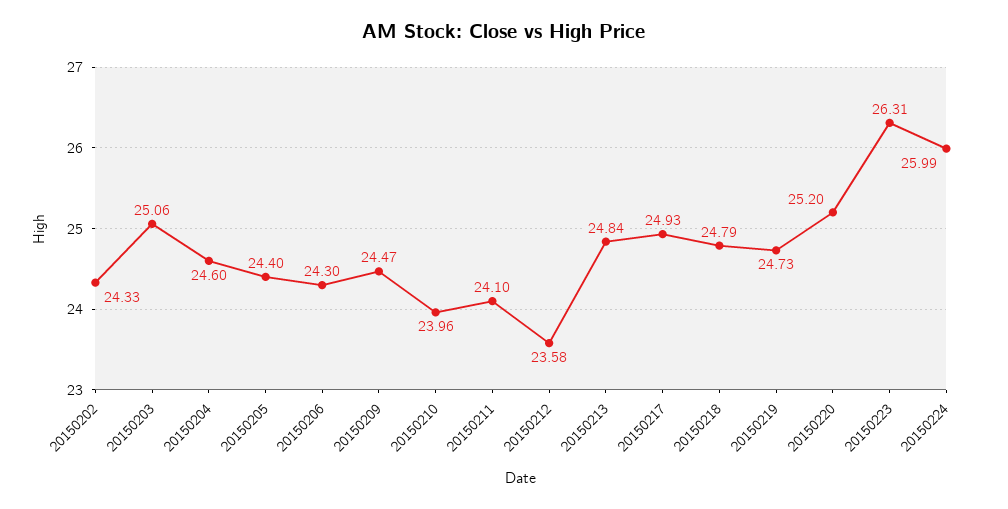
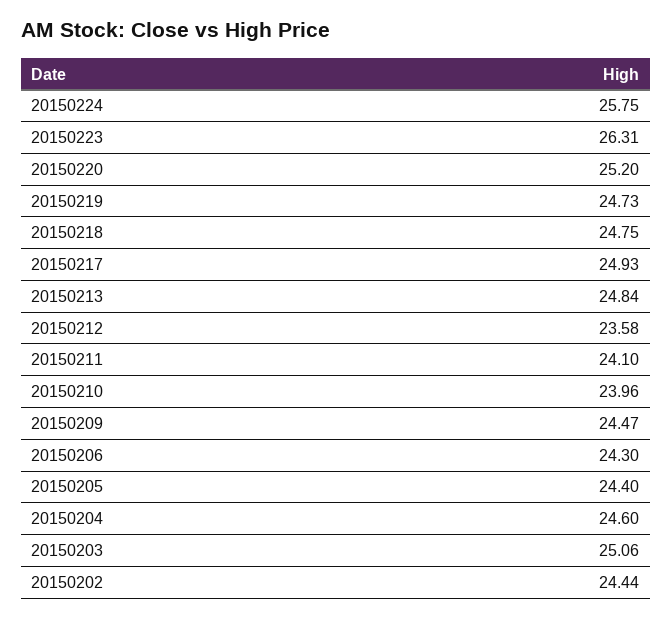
20150202: 24.33 -> 24.44
20150218: 24.79 -> 24.75
20150224: 25.99 -> 25.75

